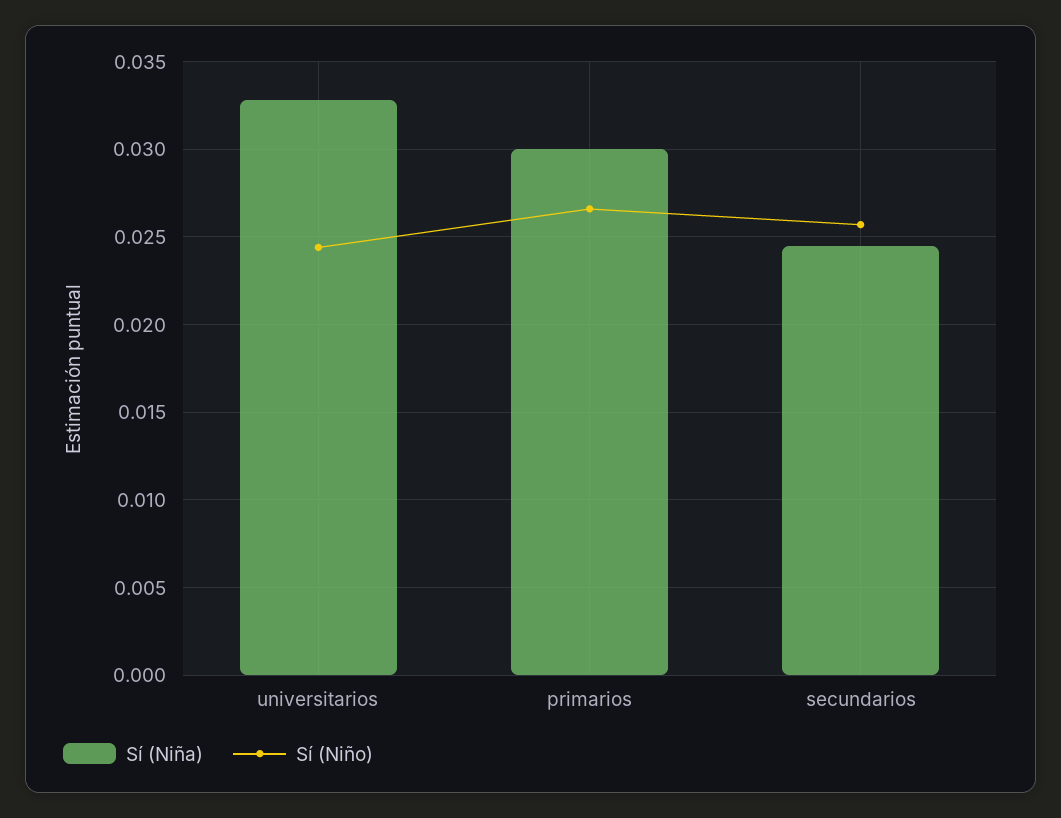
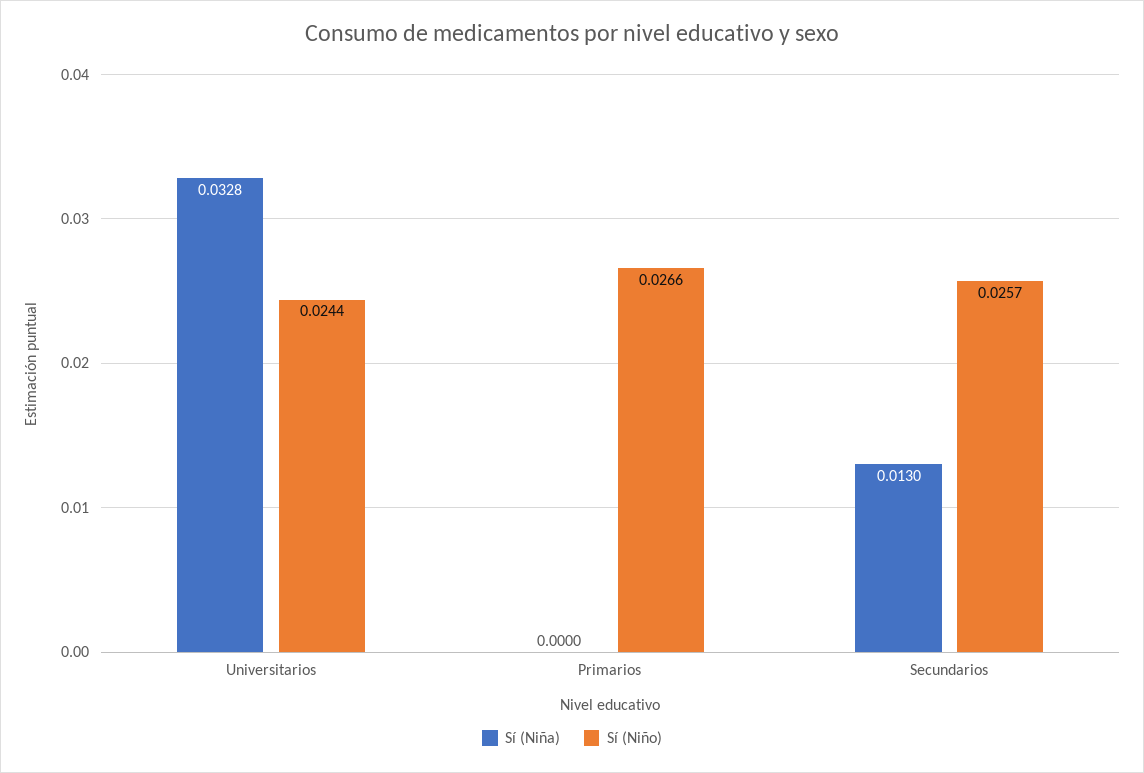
Sí (Niña), primarios: 0.03 -> 0
Sí (Niña), secundarios: 0.0245 -> 0.013

